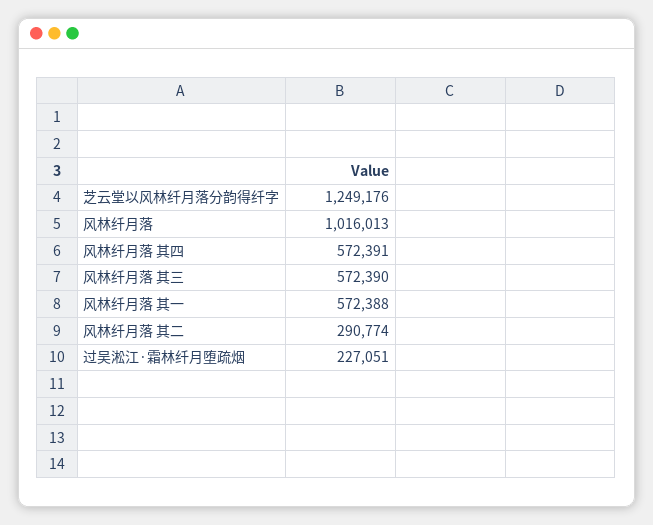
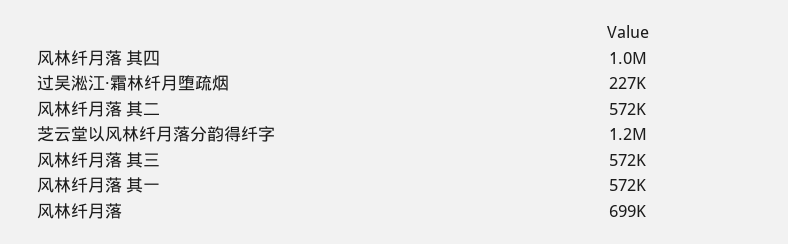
风林纤月落: 1016013 -> 699000
风林纤月落 其四: 572391 -> 1000000
风林纤月落 其二: 290774 -> 572000

